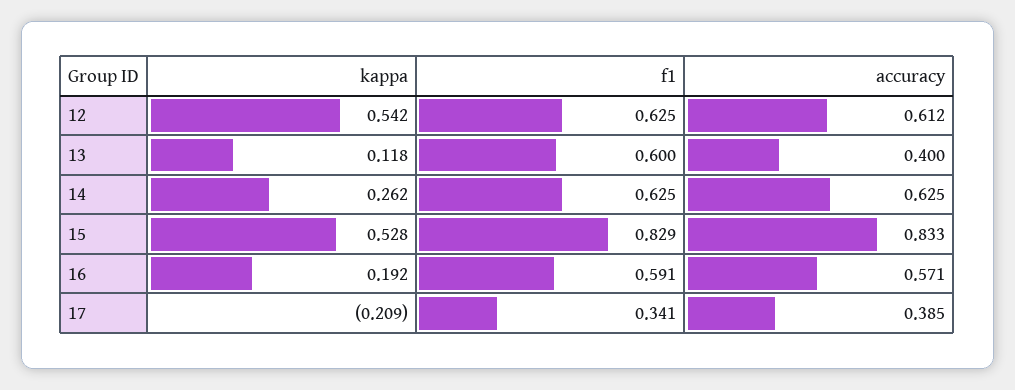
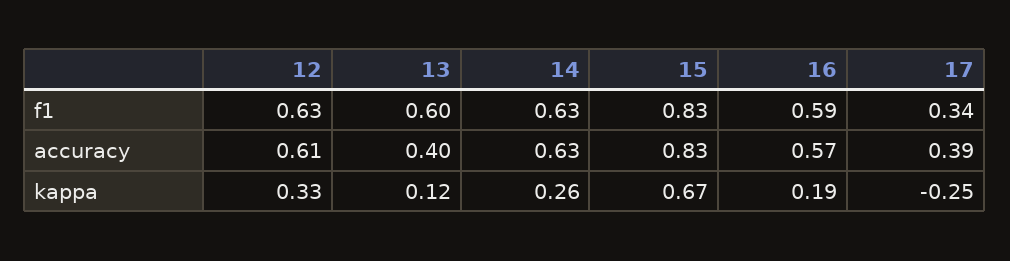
kappa, 12: 0.542 -> 0.33
kappa, 15: 0.528 -> 0.67
kappa, 17: -0.209 -> -0.25

